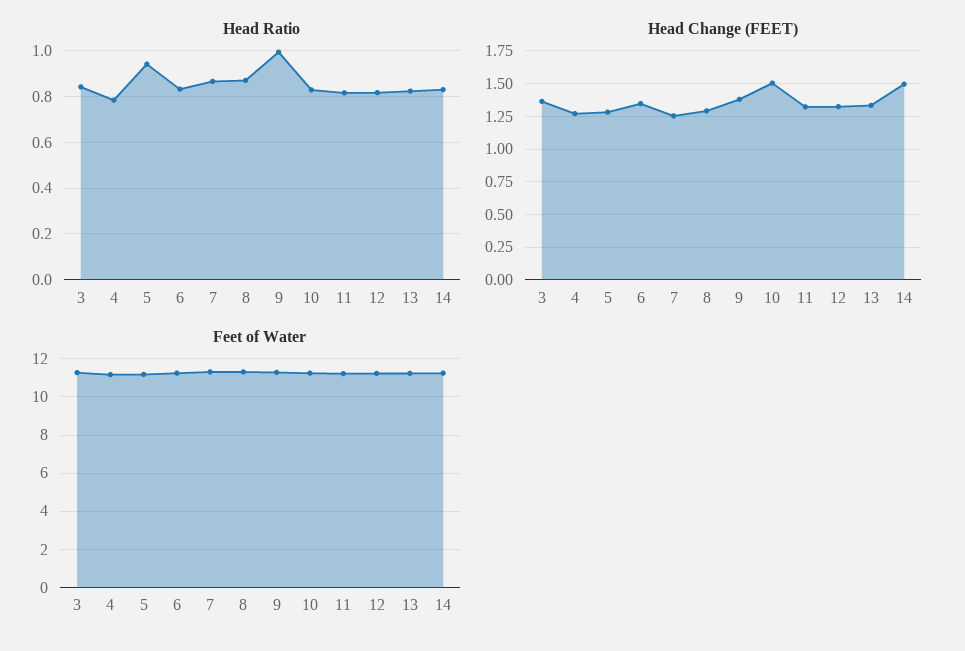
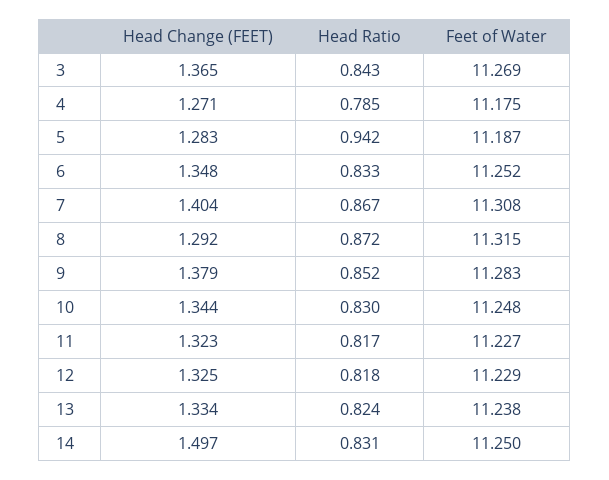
Head Ratio, 9: 1 -> 0.852
Head Change (FEET), 7: 1.25 -> 1.404
Head Change (FEET), 10: 1.5 -> 1.344

